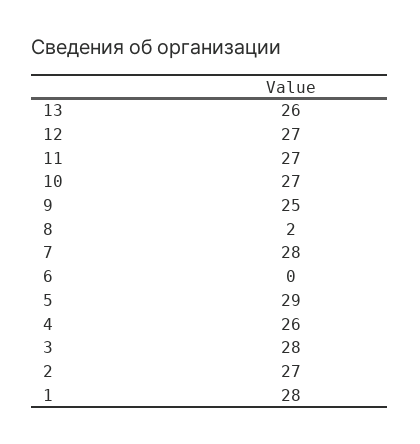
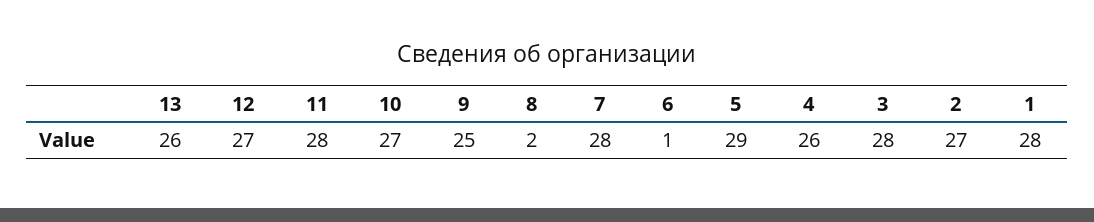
11: 27 -> 28
6: 0 -> 1

